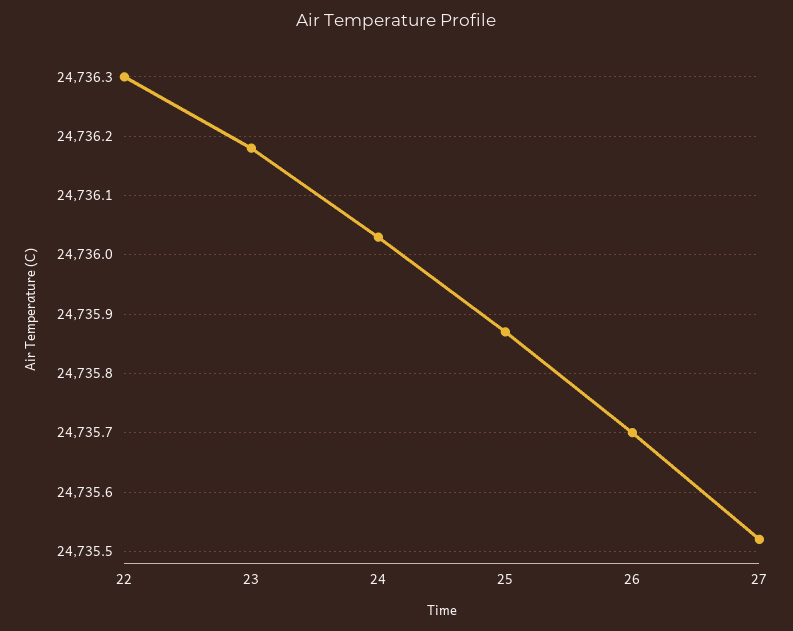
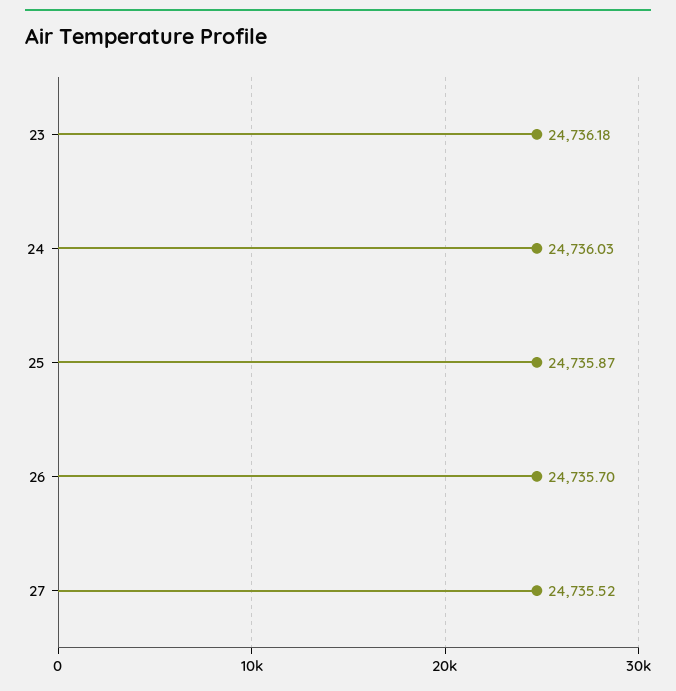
22: 24736.3 -> none

